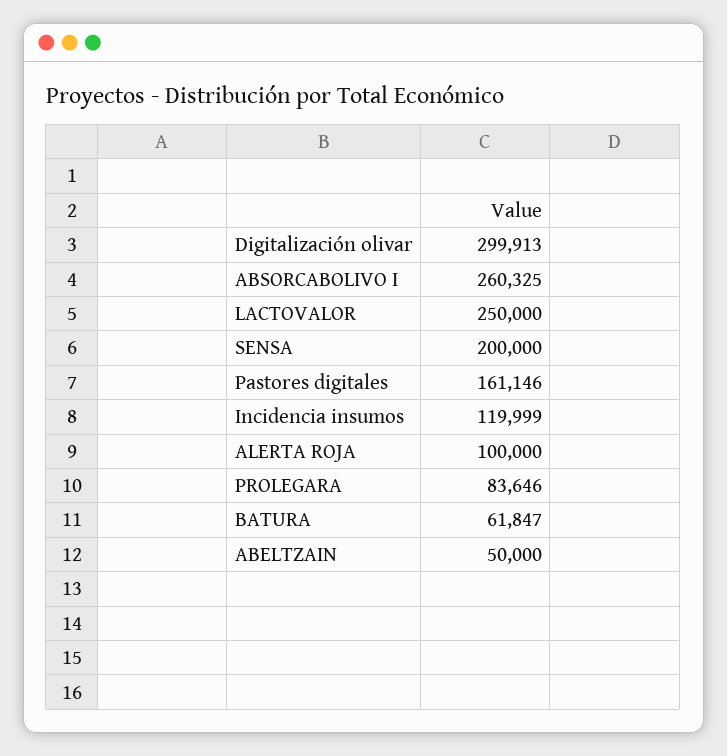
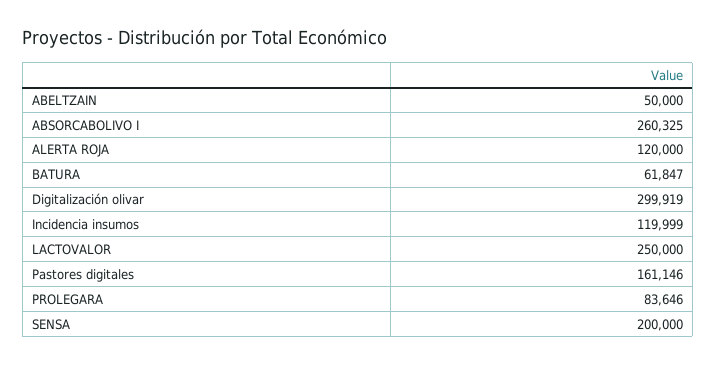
Digitalización olivar: 299913 -> 299919
ALERTA ROJA: 100000 -> 120000

